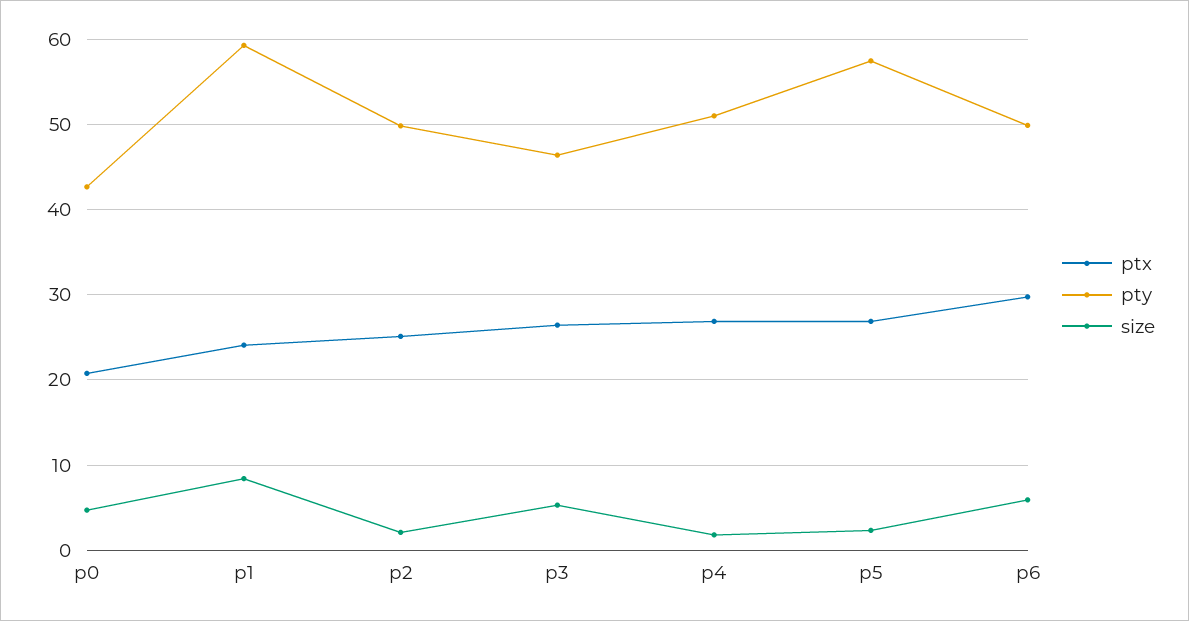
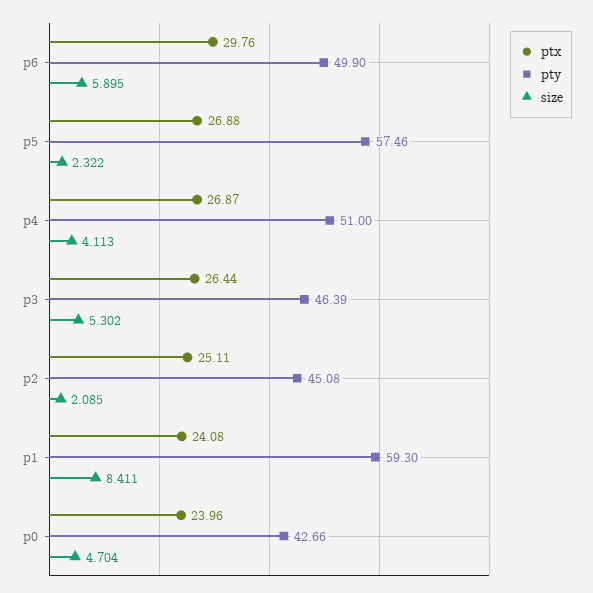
ptx, p0: 21 -> 23.96
pty, p2: 50 -> 45.08
size, p4: 2 -> 4.113

